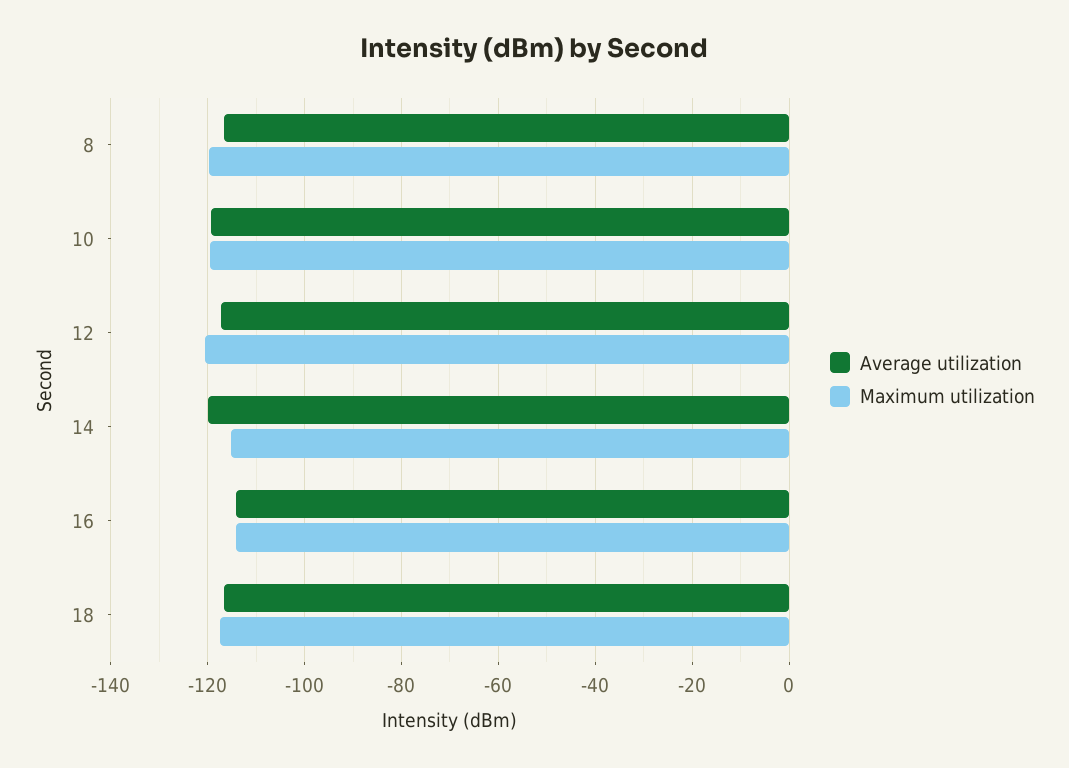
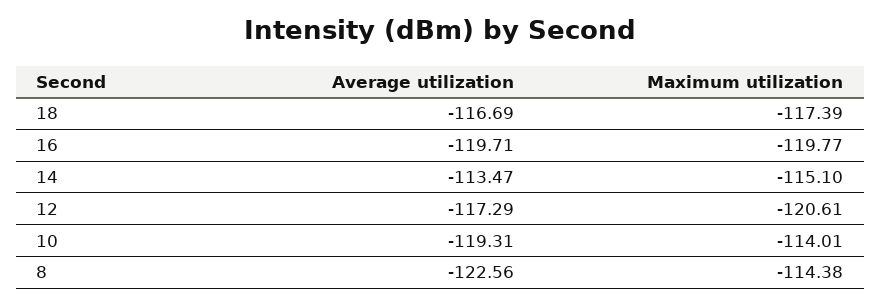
Average utilization, 8: -116 -> -122.56
Maximum utilization, 8: -120 -> -114.38
Maximum utilization, 10: -120 -> -114.01
Average utilization, 14: -120 -> -113.47
Average utilization, 16: -114 -> -119.71
Maximum utilization, 16: -114 -> -119.77

